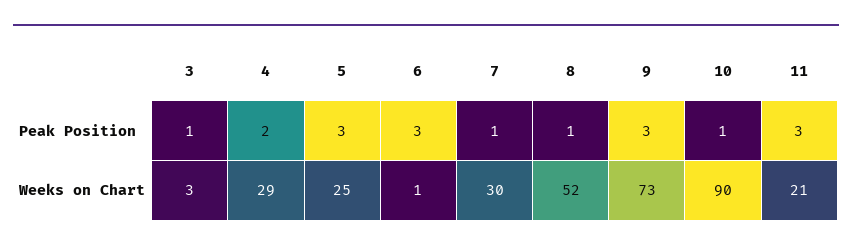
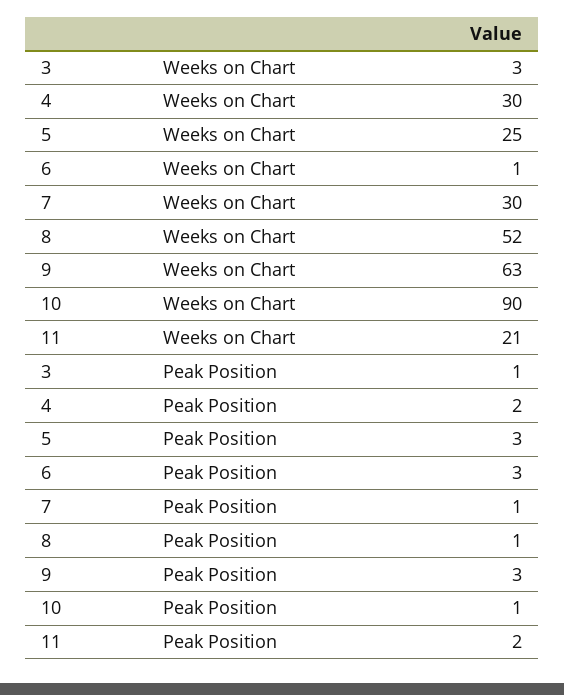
11, Peak Position: 3 -> 2
4, Weeks on Chart: 29 -> 30
9, Weeks on Chart: 73 -> 63

